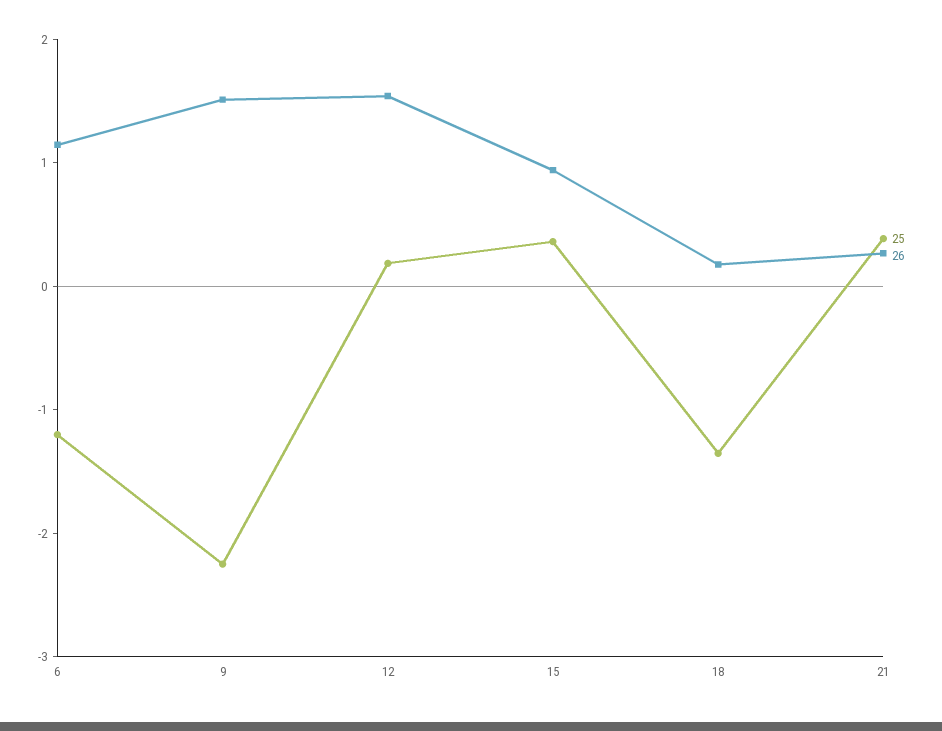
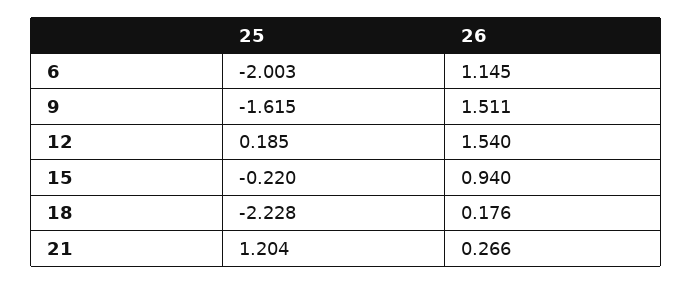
25, 6: -1.2 -> -2.003
25, 9: -2.2 -> -1.615
25, 15: 0.4 -> -0.22
25, 18: -1.4 -> -2.228
25, 21: 0.4 -> 1.204

